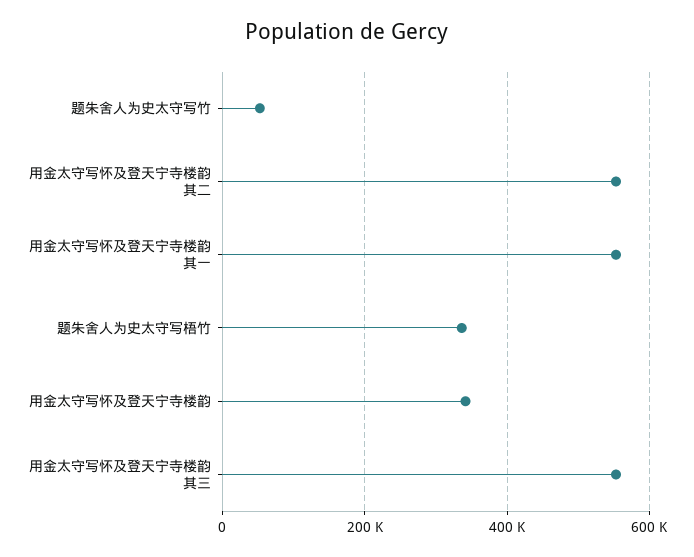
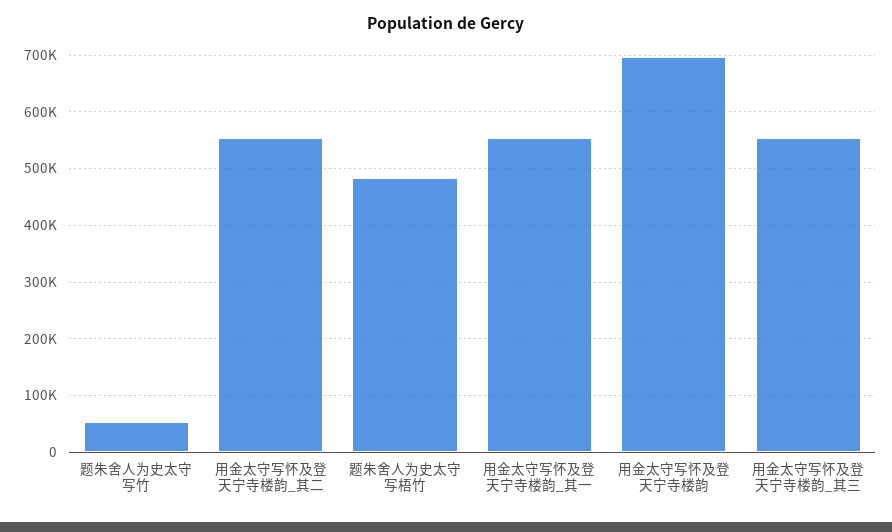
题朱舍人为史太守写梧竹: 340000 -> 480000
用金太守写怀及登天宁寺楼韵: 340000 -> 700000

